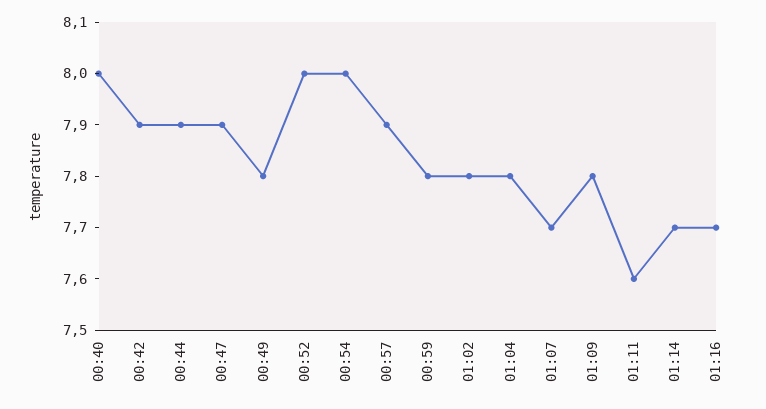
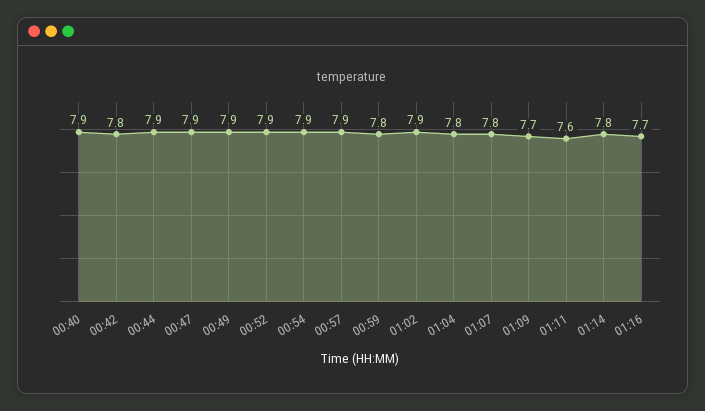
00:40: 8 -> 7.9
00:42: 7.9 -> 7.8
00:49: 7.8 -> 7.9
00:52: 8 -> 7.9
00:54: 8 -> 7.9
01:02: 7.8 -> 7.9
01:07: 7.7 -> 7.8
01:09: 7.8 -> 7.7
01:14: 7.7 -> 7.8

